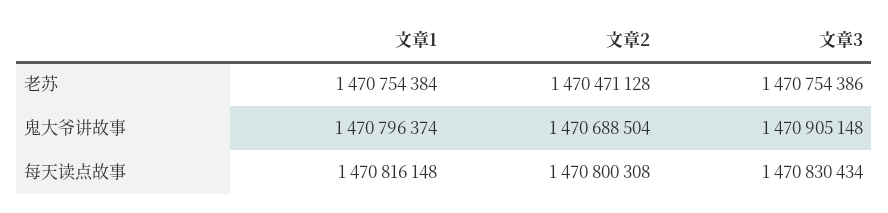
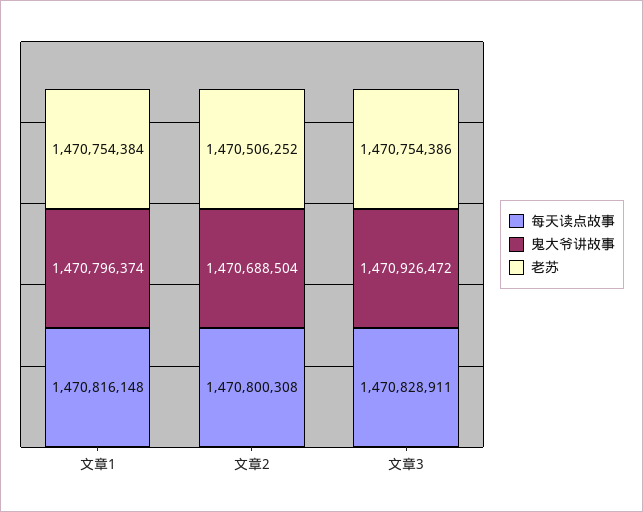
老苏, 文章2: 1470471128 -> 1470506252
鬼大爷讲故事, 文章3: 1470905148 -> 1470926472
每天读点故事, 文章3: 1470830434 -> 1470828911

